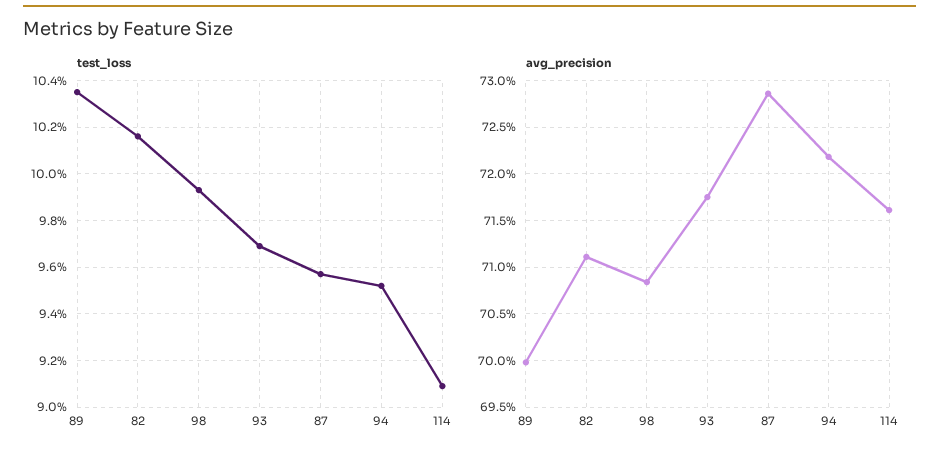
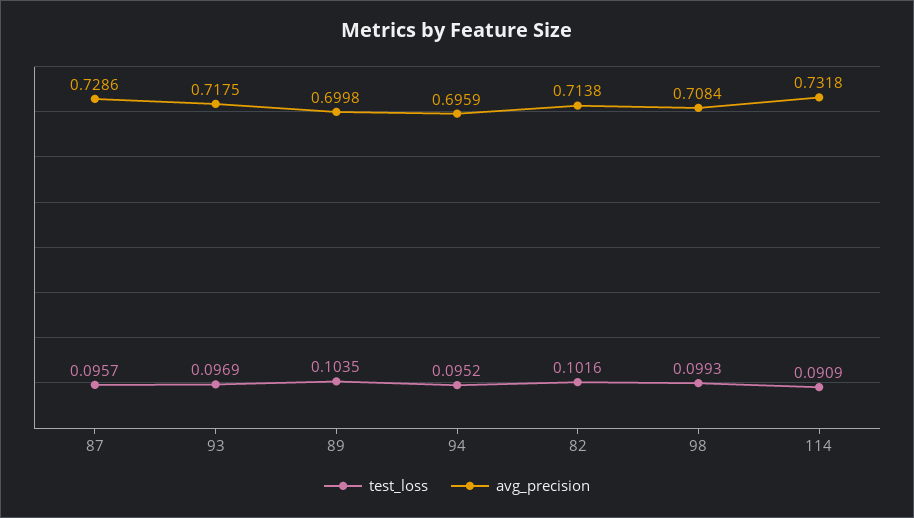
avg_precision, 82: 0.711 -> 0.7138
avg_precision, 94: 0.722 -> 0.6959
avg_precision, 114: 0.716 -> 0.7318

